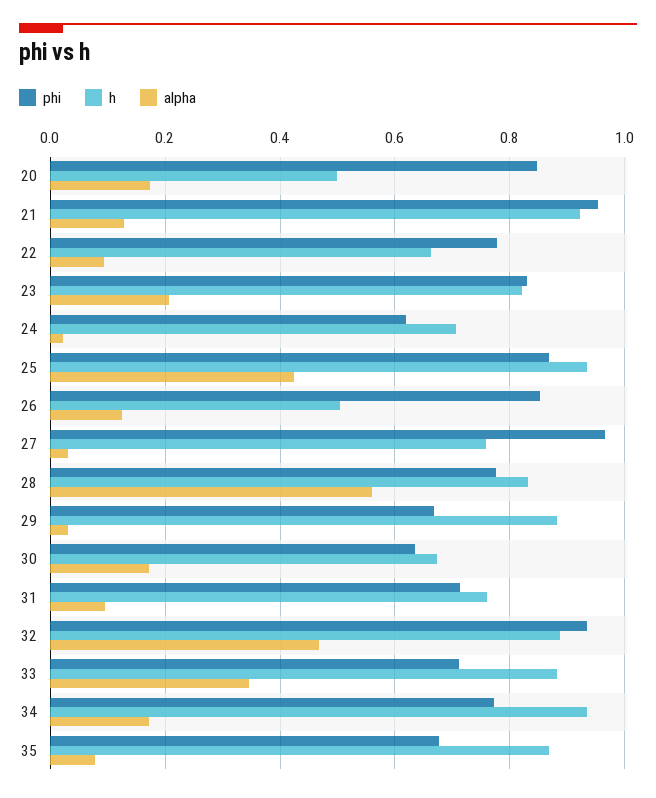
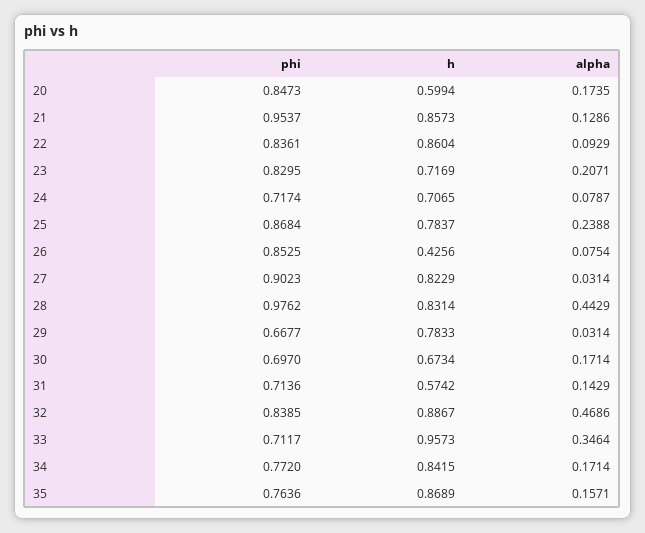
h, 20: 0.5 -> 0.5994
h, 21: 0.92 -> 0.8573
phi, 22: 0.78 -> 0.8361
h, 22: 0.66 -> 0.8604
h, 23: 0.82 -> 0.7169
phi, 24: 0.62 -> 0.7174
alpha, 24: 0.02 -> 0.0787
h, 25: 0.94 -> 0.7837
alpha, 25: 0.42 -> 0.2388
h, 26: 0.5 -> 0.4256
alpha, 26: 0.12 -> 0.0754
phi, 27: 0.96 -> 0.9023
h, 27: 0.76 -> 0.8229
phi, 28: 0.78 -> 0.9762
alpha, 28: 0.56 -> 0.4429
h, 29: 0.88 -> 0.7833
phi, 30: 0.64 -> 0.697
h, 31: 0.76 -> 0.5742
alpha, 31: 0.1 -> 0.1429
phi, 32: 0.94 -> 0.8385
h, 33: 0.88 -> 0.9573
h, 34: 0.94 -> 0.8415
phi, 35: 0.68 -> 0.7636
alpha, 35: 0.08 -> 0.1571

